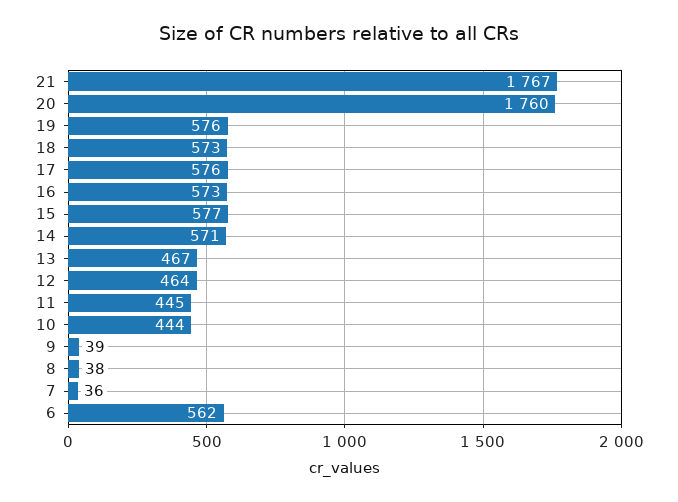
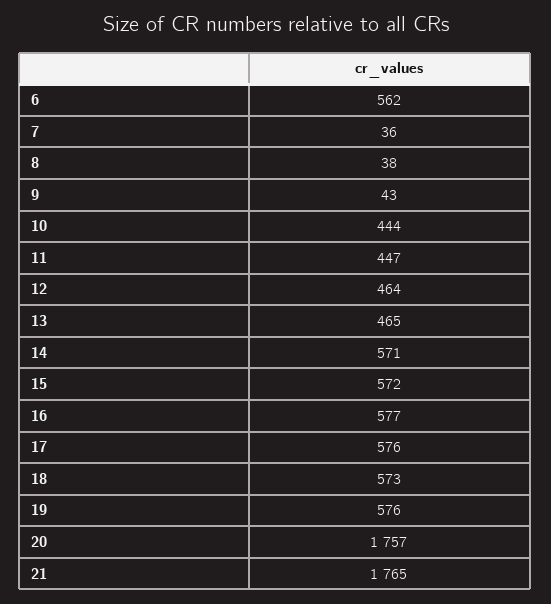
21: 1767 -> 1765
20: 1760 -> 1757
16: 573 -> 577
15: 577 -> 572
13: 467 -> 465
11: 445 -> 447
9: 39 -> 43

